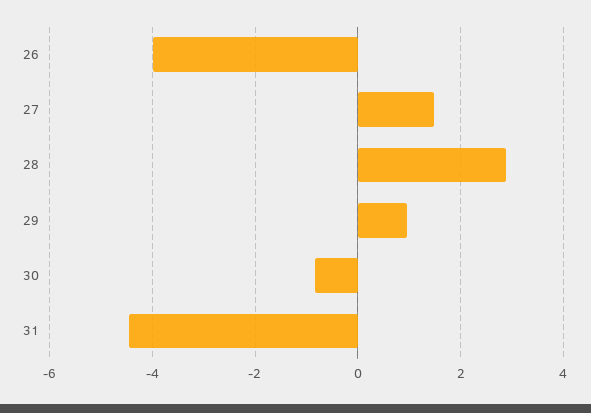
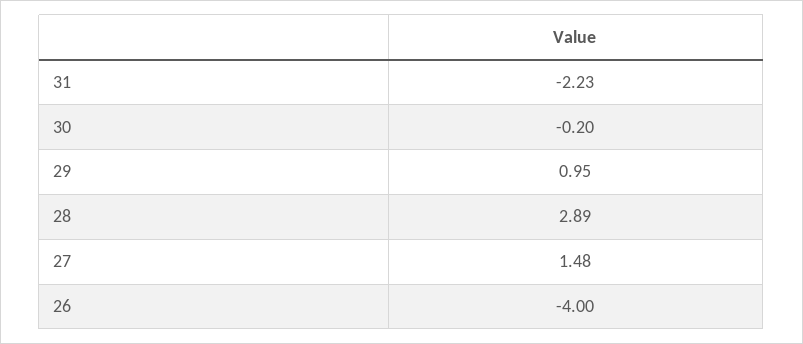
30: -0.8 -> -0.2
31: -4.4 -> -2.23

